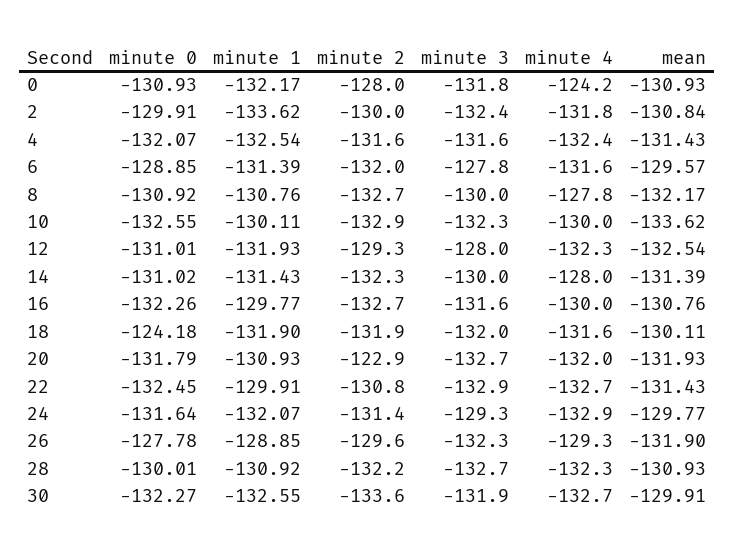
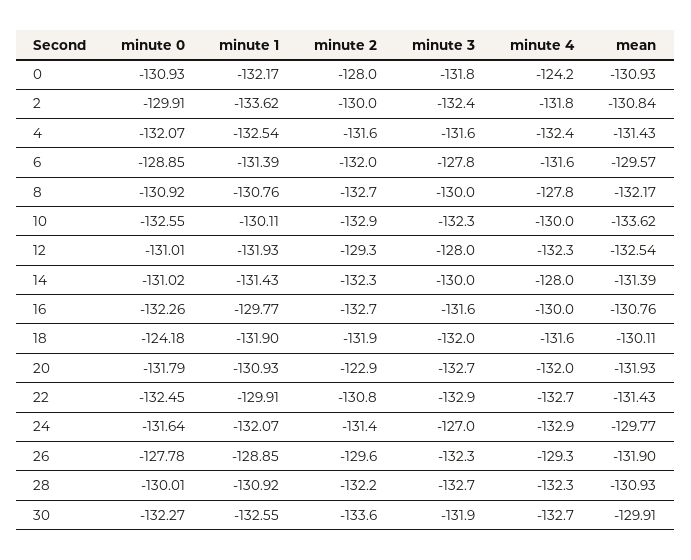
minute 3, 24: -129.3 -> -127

